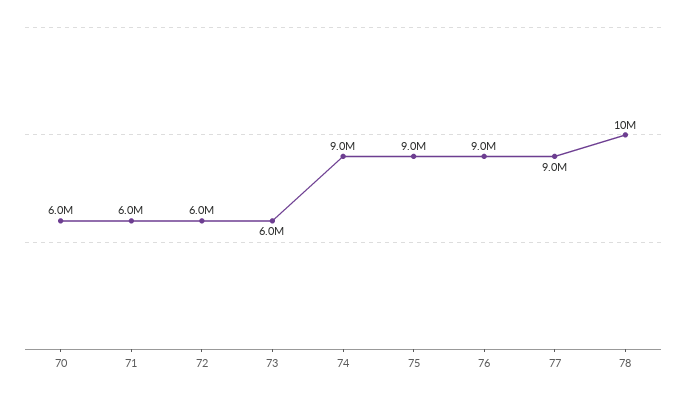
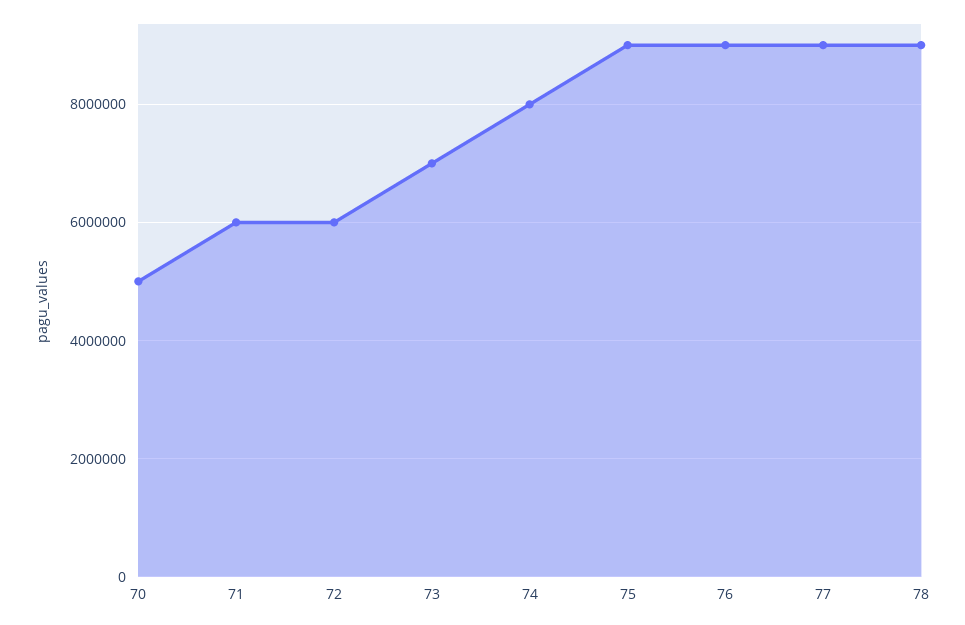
70: 6000000 -> 5000000
73: 6000000 -> 7000000
74: 9000000 -> 8000000
78: 10000000 -> 9000000

